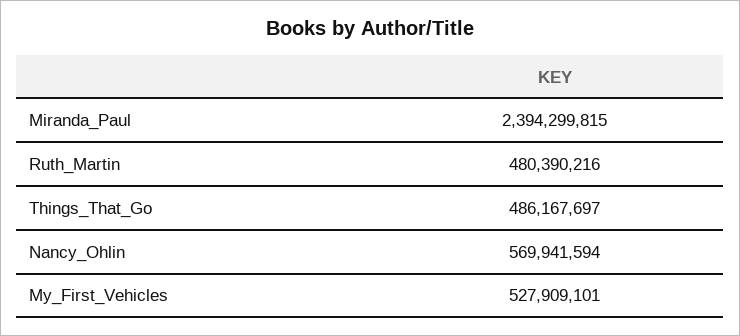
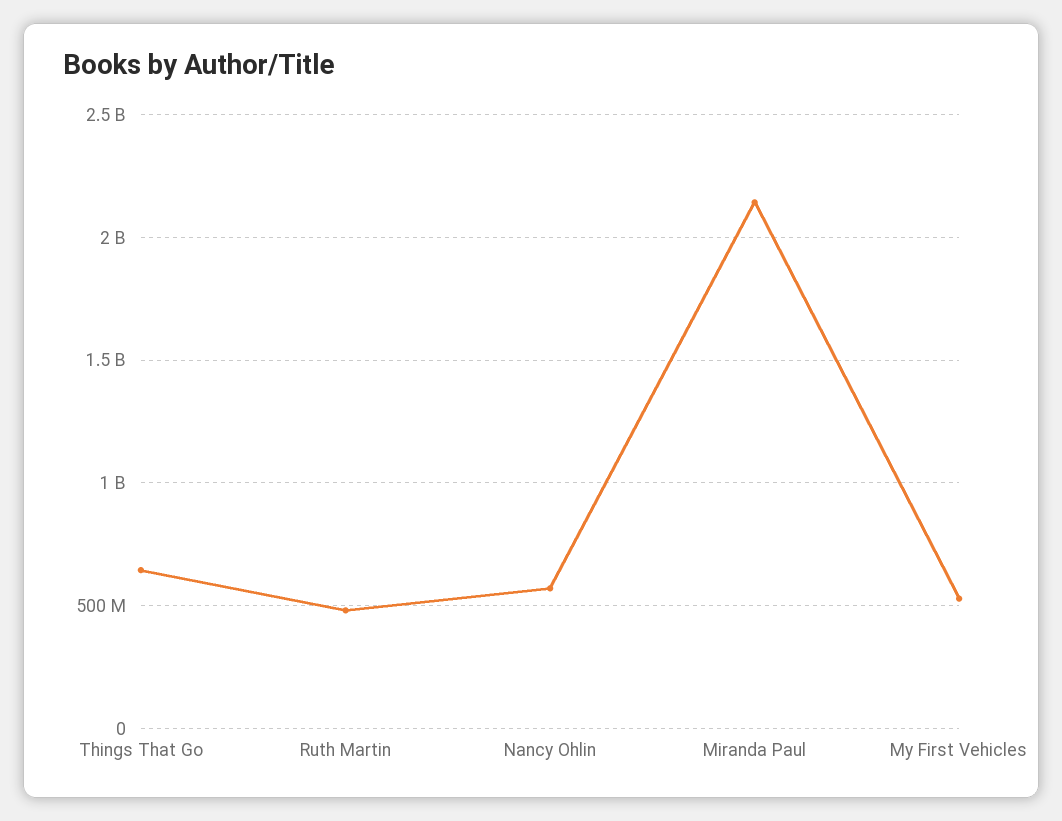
Miranda_Paul: 2394299815 -> 2150000000
Things_That_Go: 486167697 -> 650000000

